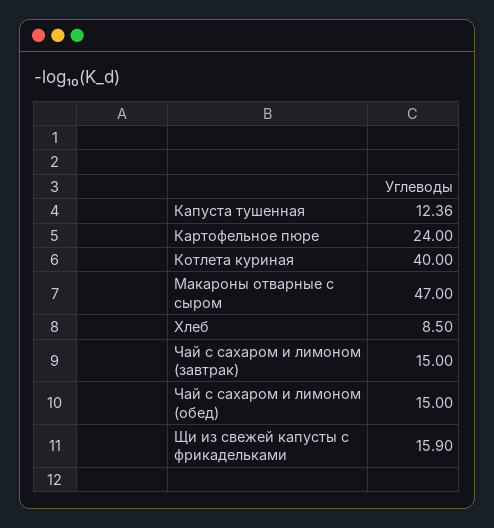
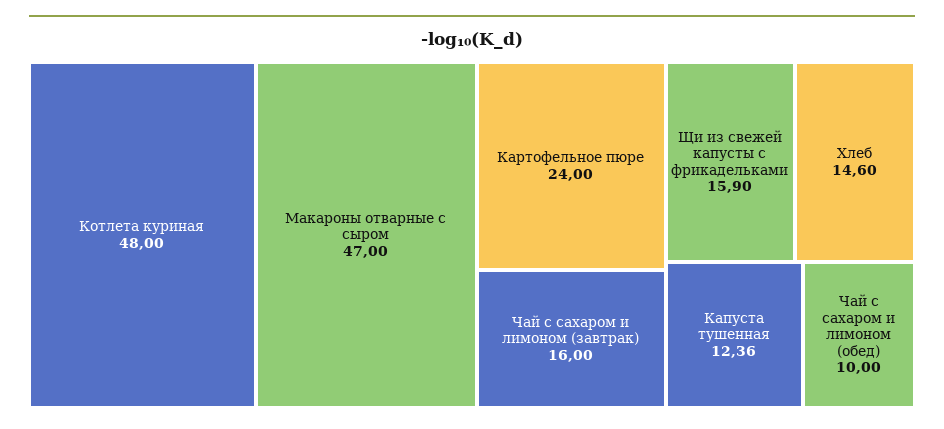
Котлета куриная: 40 -> 48
Хлеб: 8.5 -> 14.6
Чай с сахаром и лимоном (завтрак): 15 -> 16
Чай с сахаром и лимоном (обед): 15 -> 10

